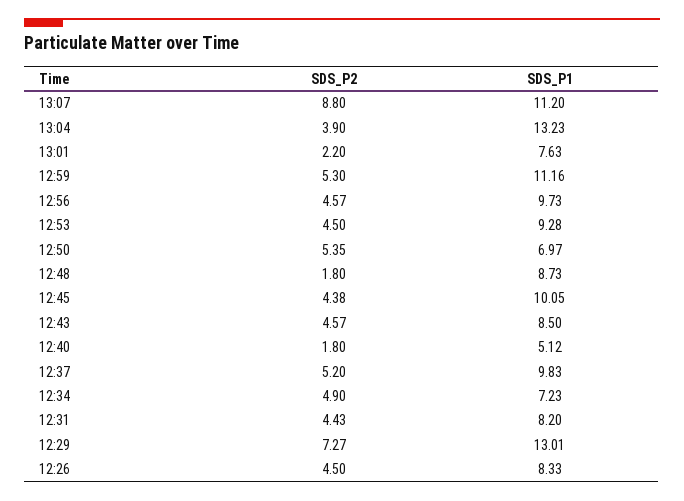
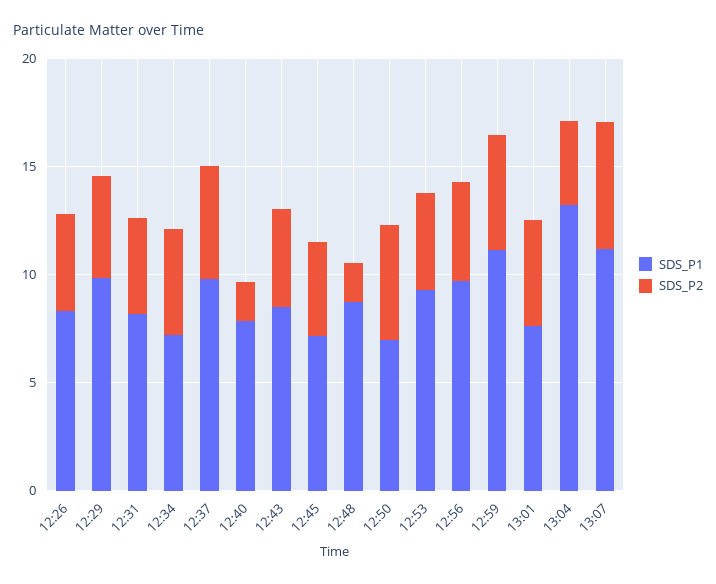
SDS_P2, 13:07: 8.8 -> 6
SDS_P2, 13:01: 2.2 -> 5
SDS_P1, 12:45: 10.05 -> 7
SDS_P1, 12:40: 5.12 -> 8
SDS_P2, 12:29: 7.27 -> 5
SDS_P1, 12:29: 13.01 -> 10

